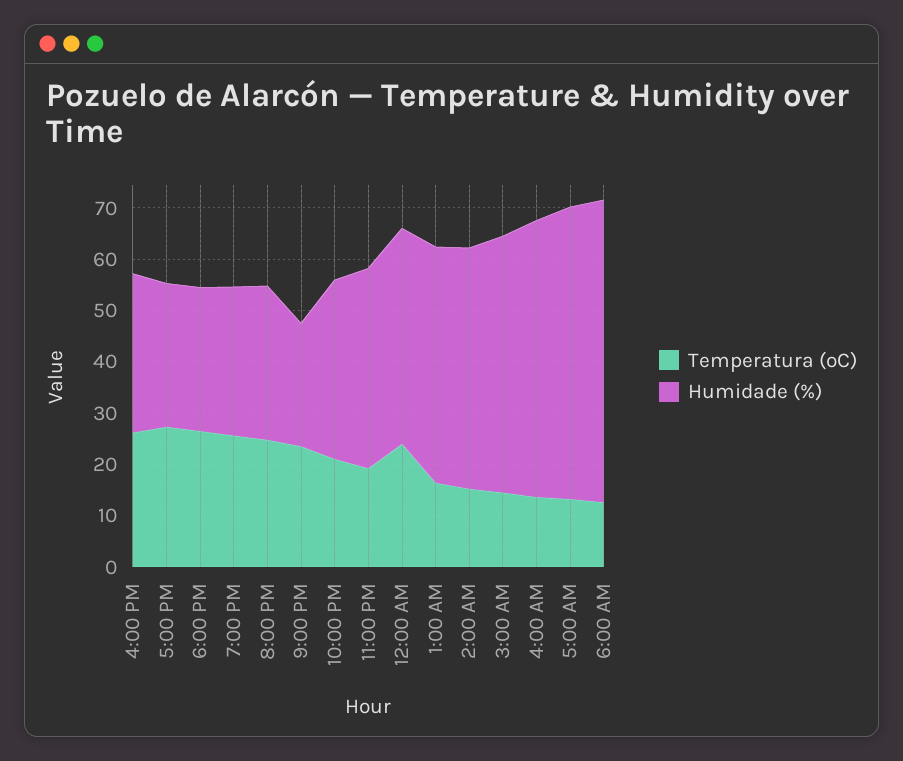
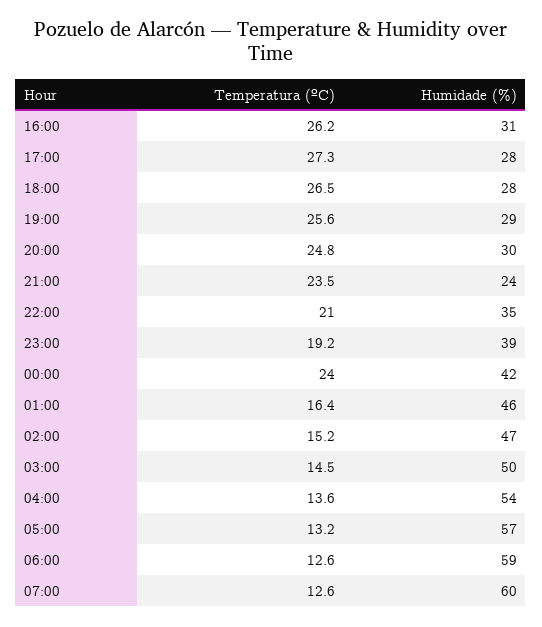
Temperatura (ºC), 07:00: none -> 12.6
Humidade (%), 07:00: none -> 60

